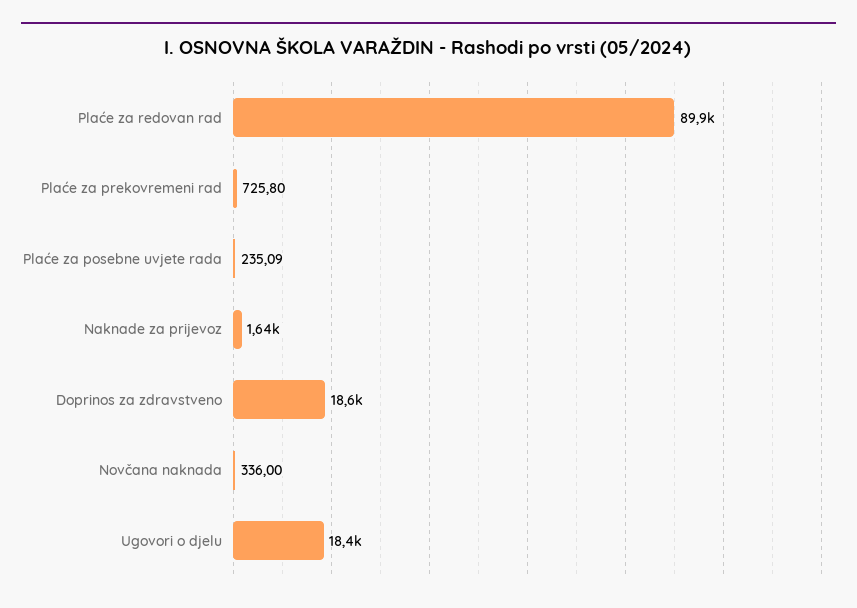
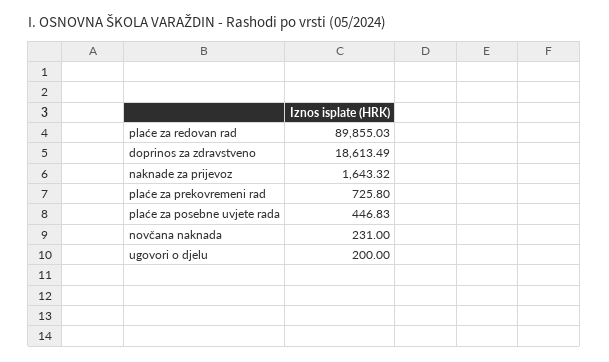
Plaće za posebne uvjete rada: 235.09 -> 446.83
Novčana naknada: 336 -> 231
Ugovori o djelu: 18400 -> 200

